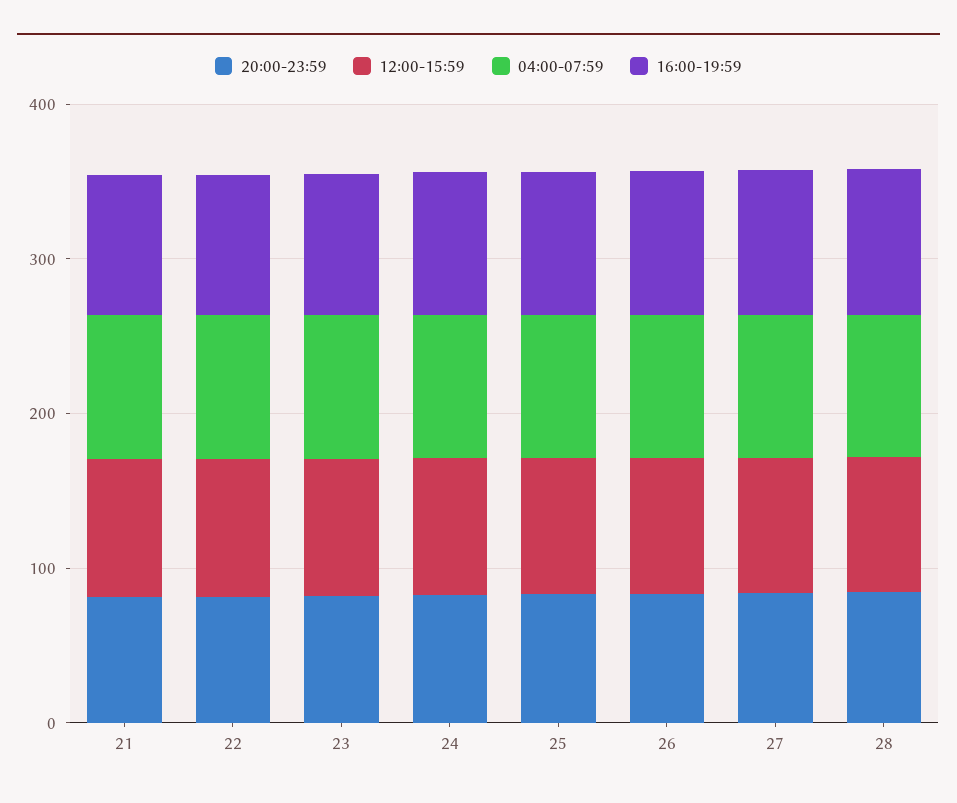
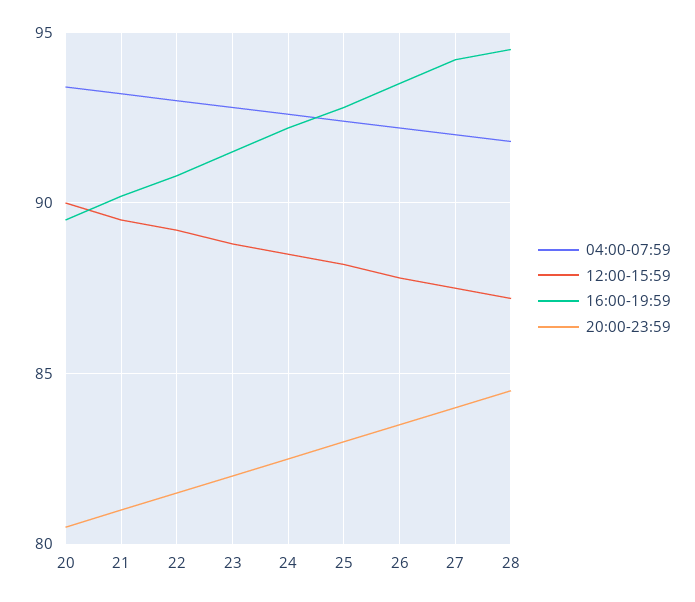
04:00-07:59, 20: none -> 93.5
12:00-15:59, 20: none -> 90
16:00-19:59, 20: none -> 89.5
20:00-23:59, 20: none -> 80.5

